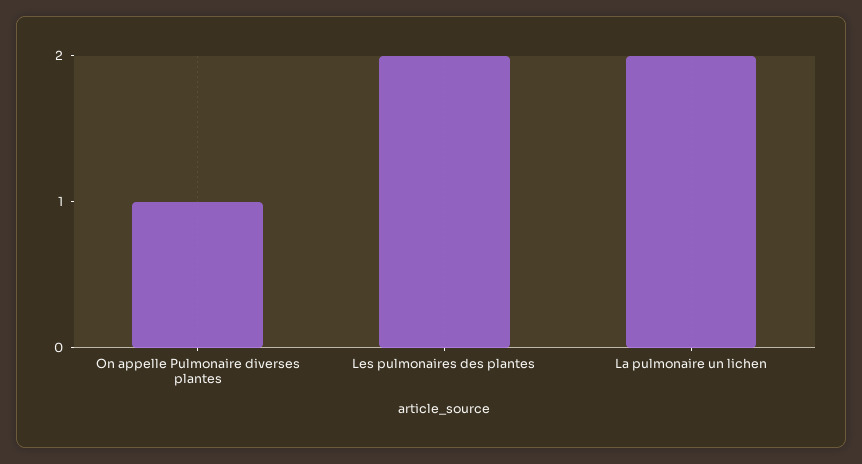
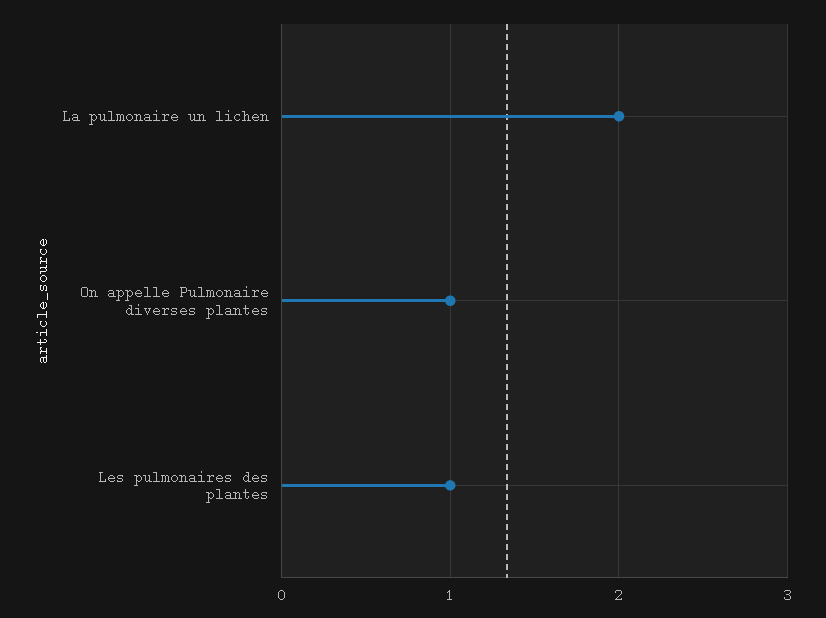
Les pulmonaires des plantes: 2 -> 1

